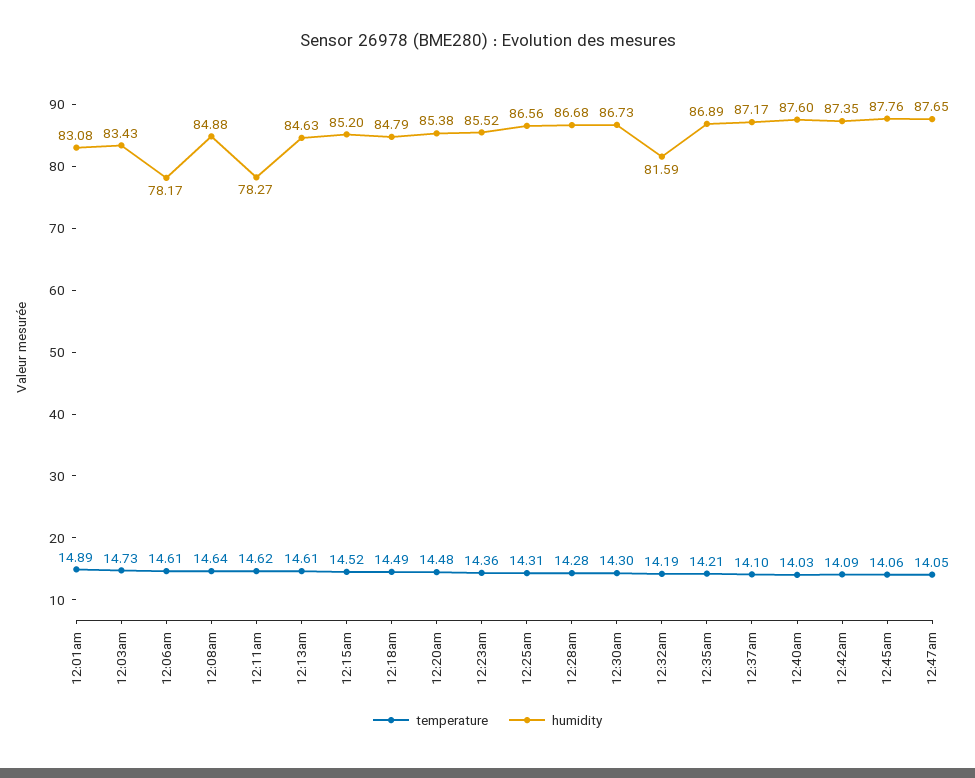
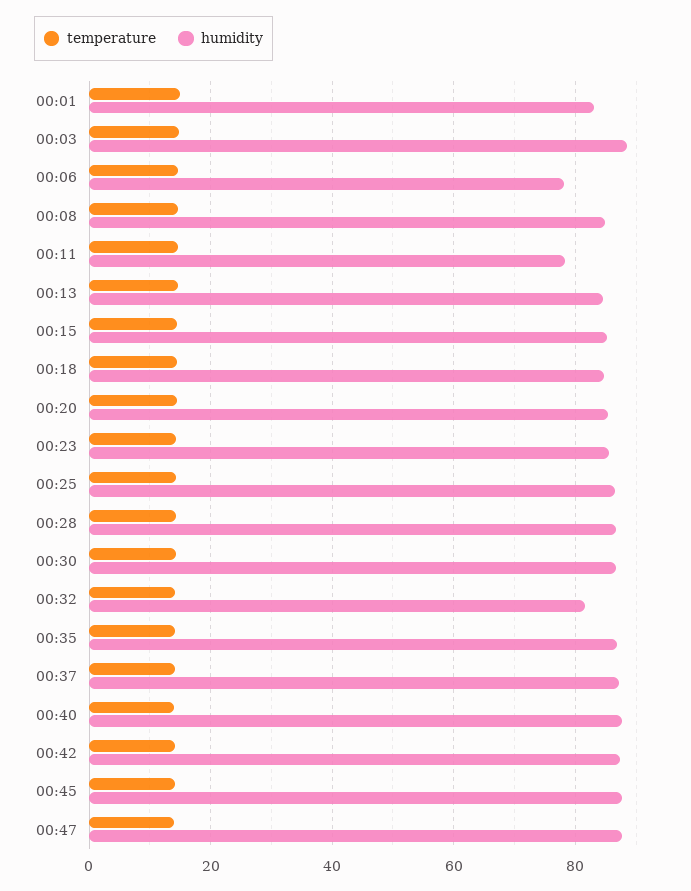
humidity, 12:03am: 83.43 -> 88

